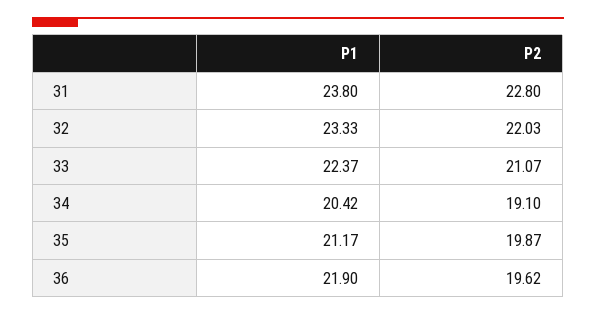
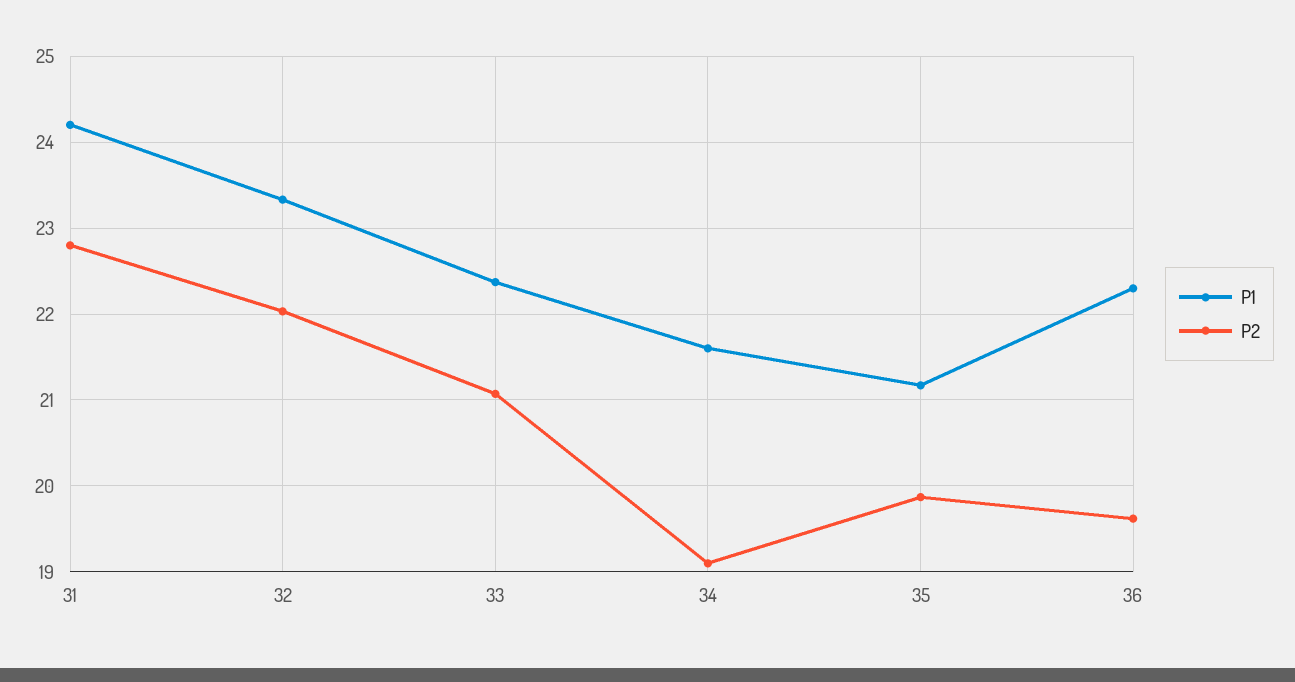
P1, 31: 23.8 -> 24.2
P1, 34: 20.42 -> 21.6
P1, 36: 21.9 -> 22.3

